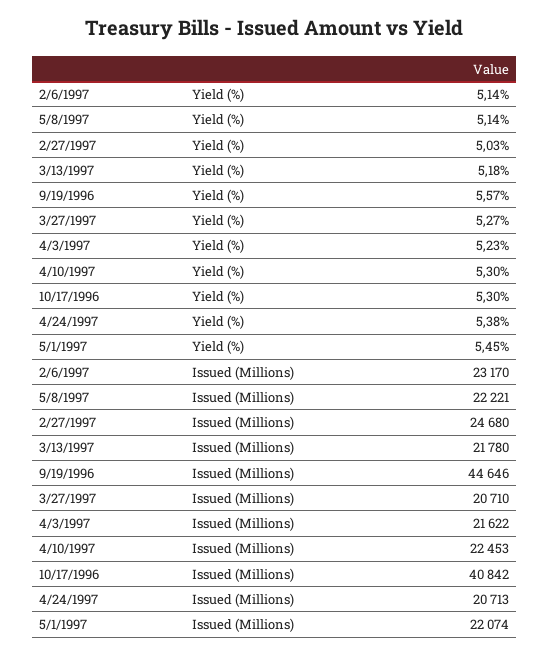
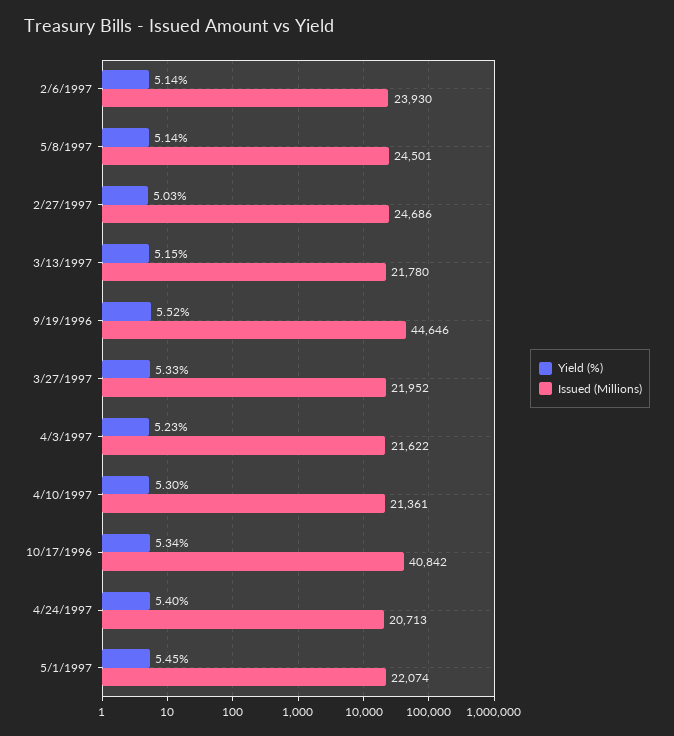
Yield (%), 3/13/1997: 5.18 -> 5.15
Yield (%), 9/19/1996: 5.57 -> 5.52
Yield (%), 3/27/1997: 5.27 -> 5.33
Yield (%), 10/17/1996: 5.3 -> 5.34
Yield (%), 4/24/1997: 5.38 -> 5.4
Issued (Millions), 2/6/1997: 23170 -> 23930
Issued (Millions), 5/8/1997: 22221 -> 24501
Issued (Millions), 2/27/1997: 24680 -> 24686
Issued (Millions), 3/27/1997: 20710 -> 21952
Issued (Millions), 4/10/1997: 22453 -> 21361

